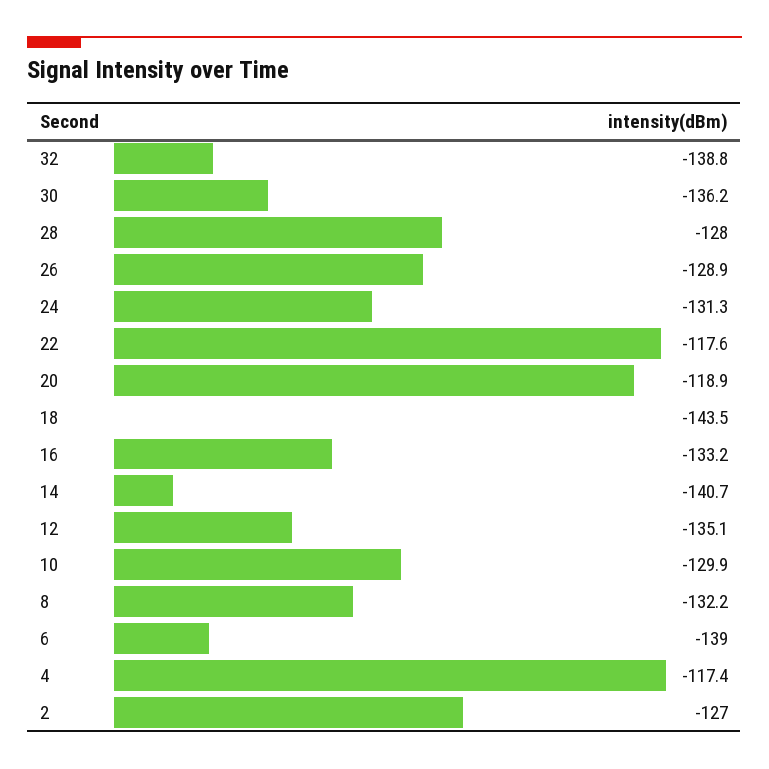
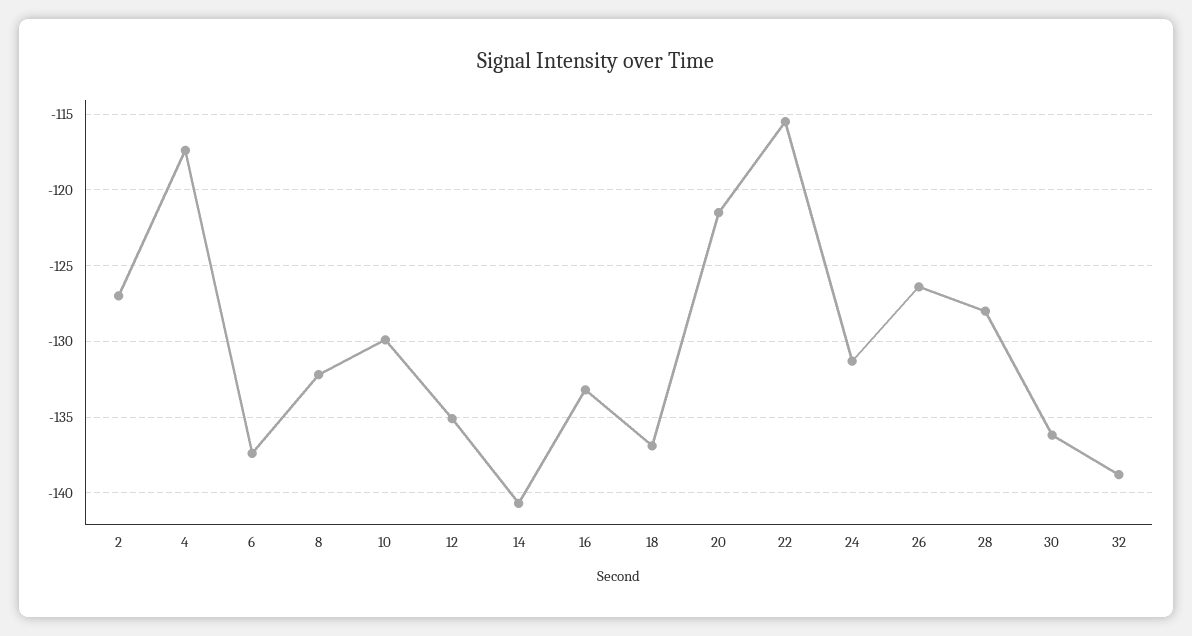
26: -128.9 -> -126.5
22: -117.6 -> -115.5
20: -118.9 -> -121.5
18: -143.5 -> -137
6: -139 -> -137.5

